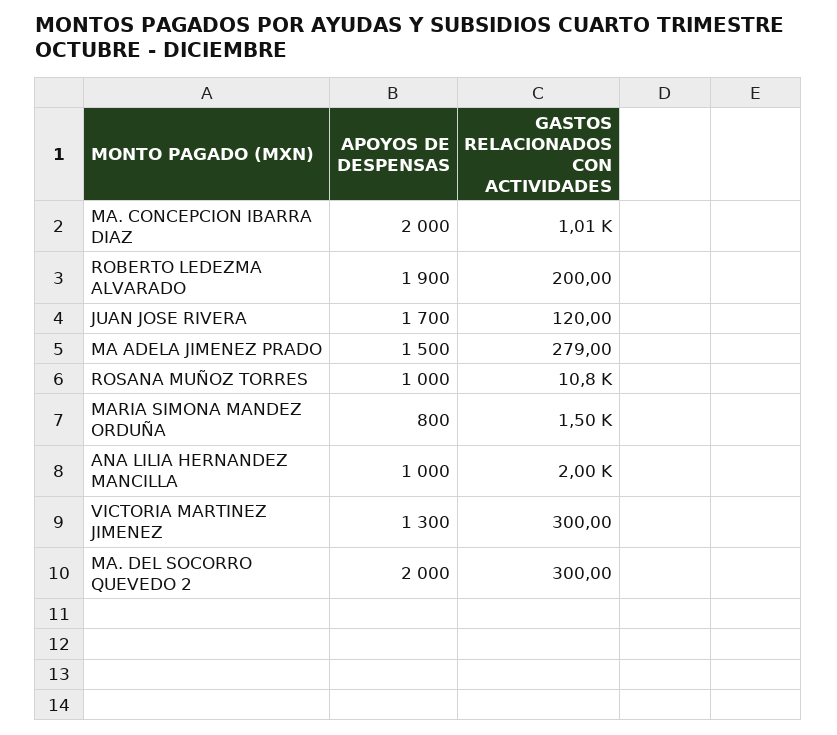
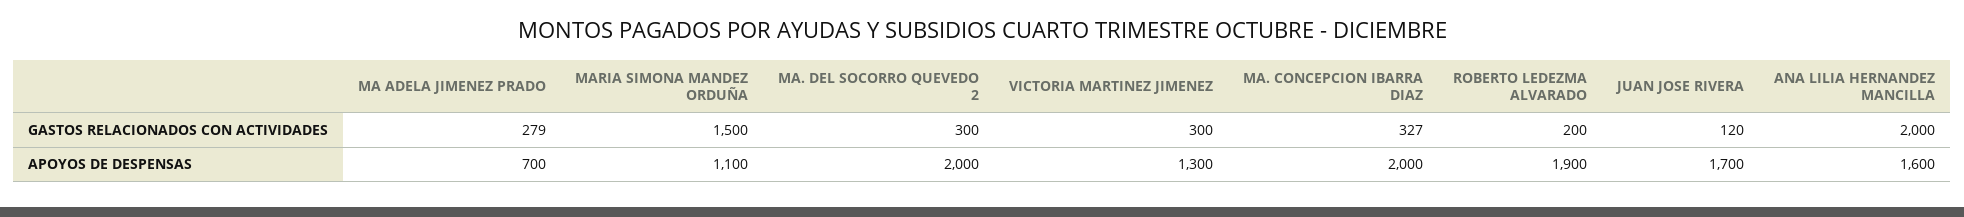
GASTOS RELACIONADOS CON ACTIVIDADES, MA. CONCEPCION IBARRA DIAZ: 1010 -> 327
APOYOS DE DESPENSAS, MA ADELA JIMENEZ PRADO: 1500 -> 700
APOYOS DE DESPENSAS, ROSANA MUÑOZ TORRES: 1000 -> none
GASTOS RELACIONADOS CON ACTIVIDADES, ROSANA MUÑOZ TORRES: 10800 -> none
APOYOS DE DESPENSAS, MARIA SIMONA MANDEZ ORDUÑA: 800 -> 1100
APOYOS DE DESPENSAS, ANA LILIA HERNANDEZ MANCILLA: 1000 -> 1600

